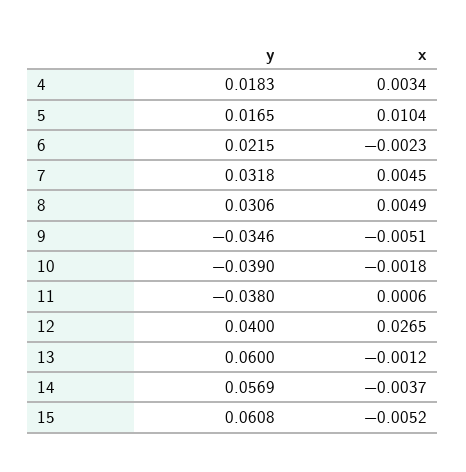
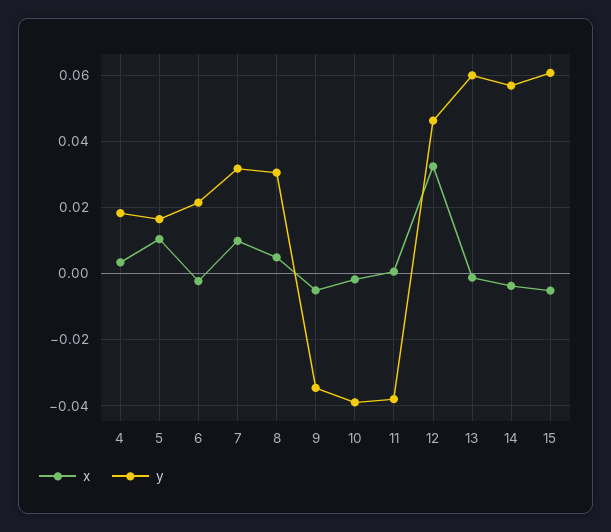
x, 7: 0.0045 -> 0.01
y, 12: 0.04 -> 0.046
x, 12: 0.0265 -> 0.032

